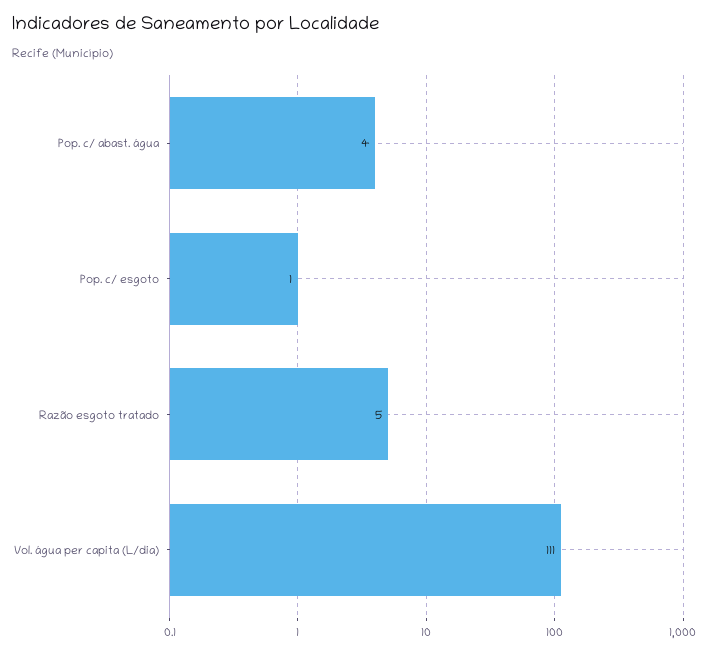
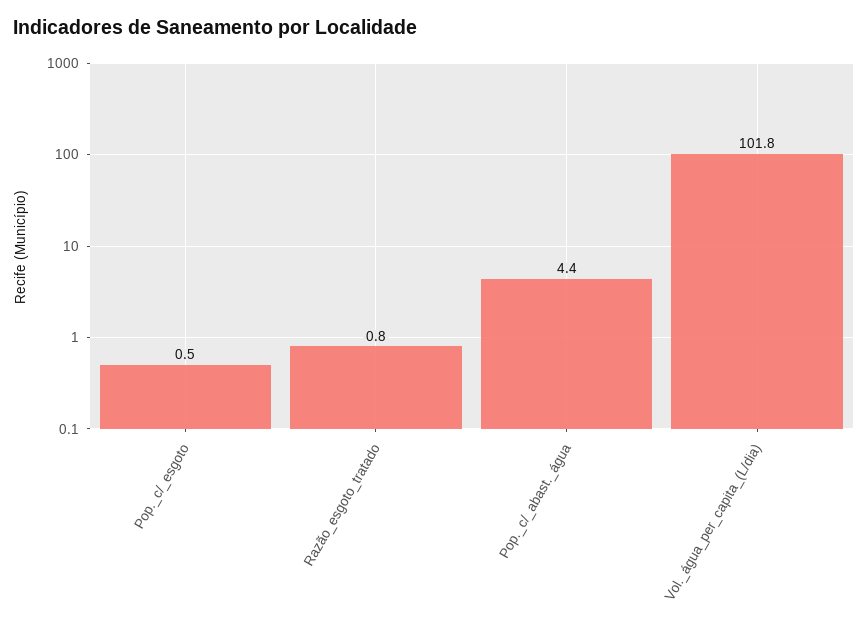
Razão esgoto tratado: 5 -> 0.8
Vol. água per capita (L/dia): 111 -> 101.8

